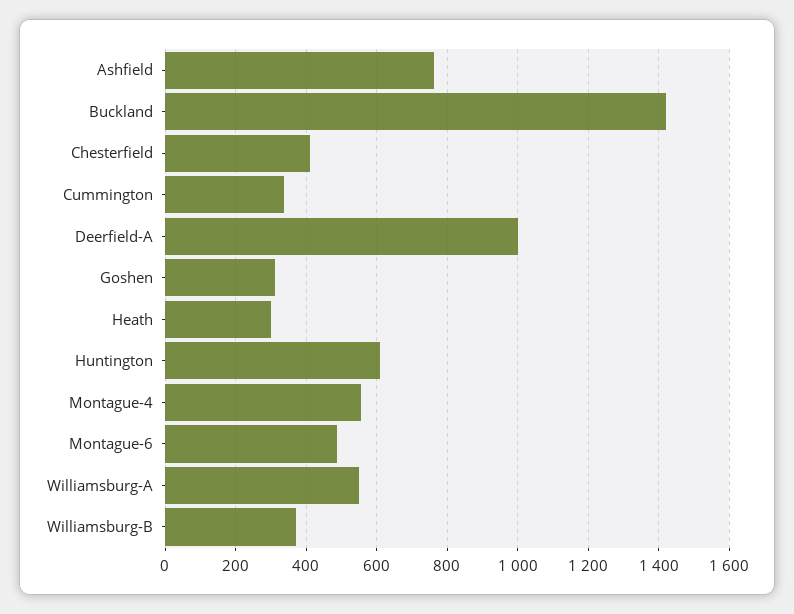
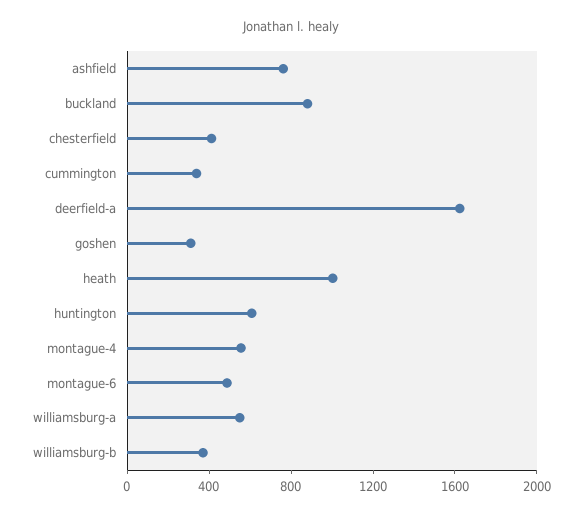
Buckland: 1420 -> 900
Deerfield-A: 1000 -> 1600
Heath: 300 -> 1000

